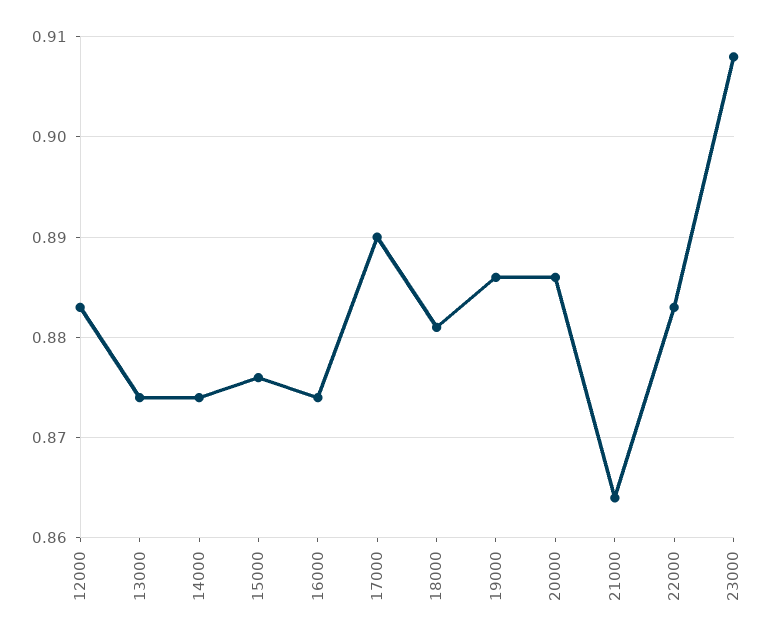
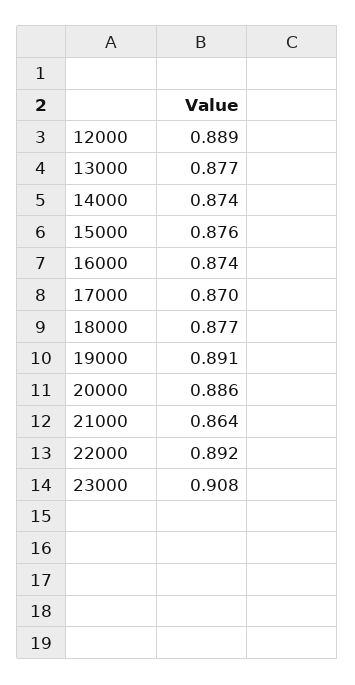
12000: 0.883 -> 0.889
13000: 0.874 -> 0.877
17000: 0.89 -> 0.87
18000: 0.881 -> 0.877
19000: 0.886 -> 0.891
22000: 0.883 -> 0.892

